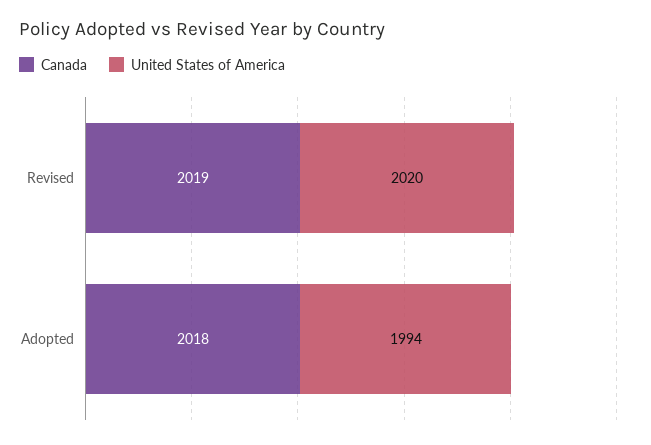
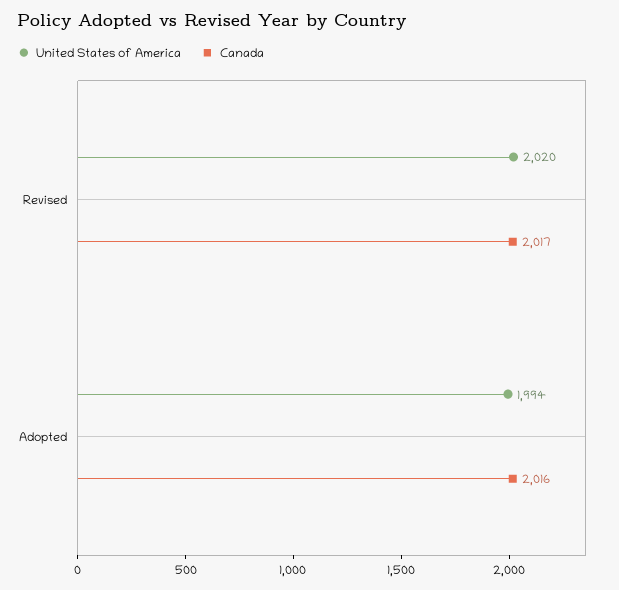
Canada, Revised: 2019 -> 2017
Canada, Adopted: 2018 -> 2016

